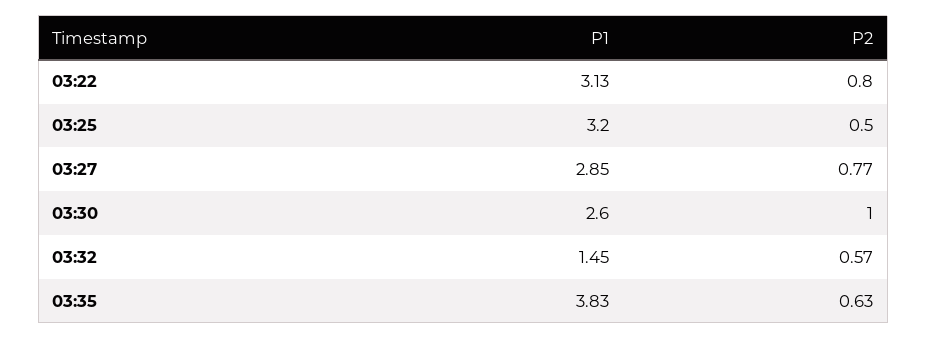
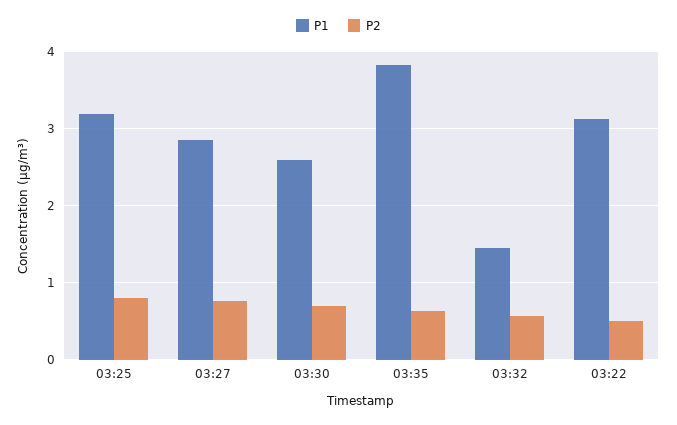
P2, 03:22: 0.8 -> 0.5
P2, 03:25: 0.5 -> 0.8
P2, 03:30: 1 -> 0.7

